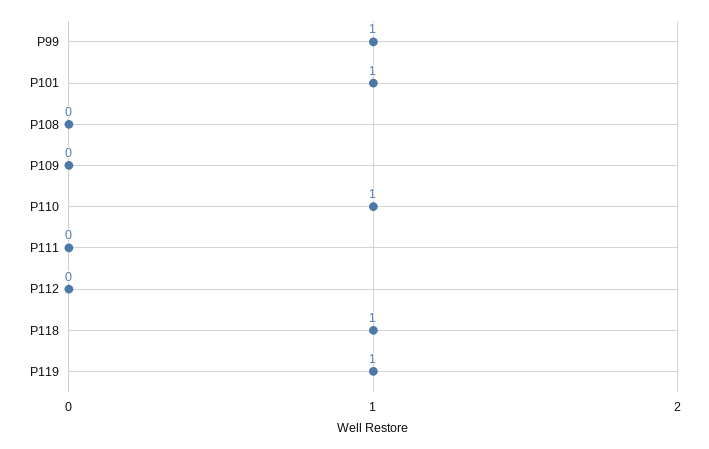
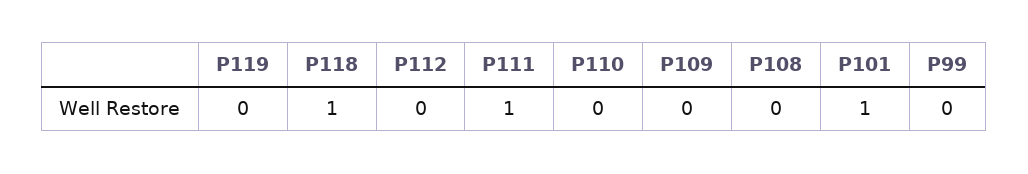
P99: 1 -> 0
P110: 1 -> 0
P111: 0 -> 1
P119: 1 -> 0

